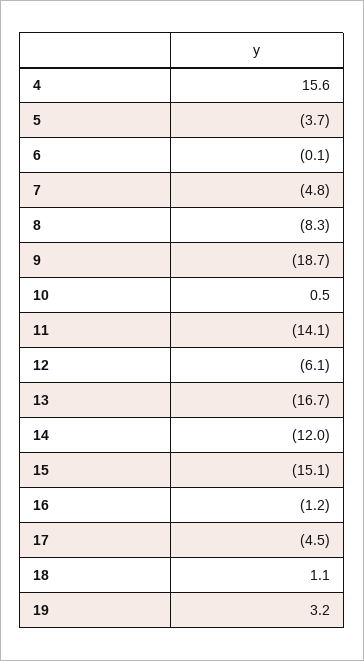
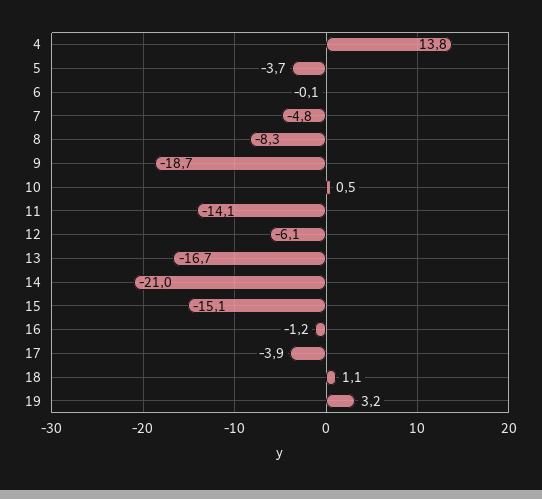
4: 15.6 -> 13.8
14: -12 -> -21
17: -4.5 -> -3.9

